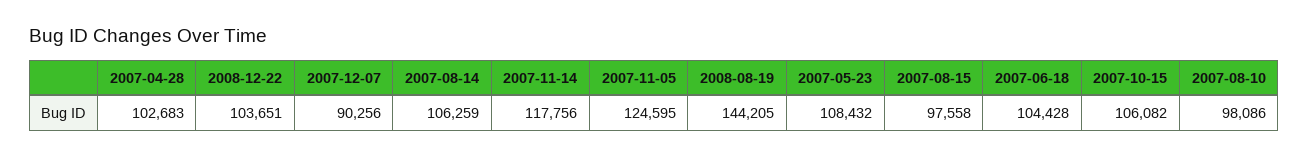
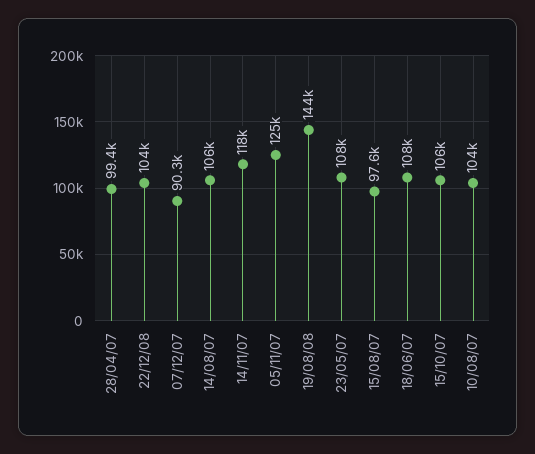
2007-04-28: 102683 -> 99400
2007-06-18: 104428 -> 108000
2007-08-10: 98086 -> 104000

